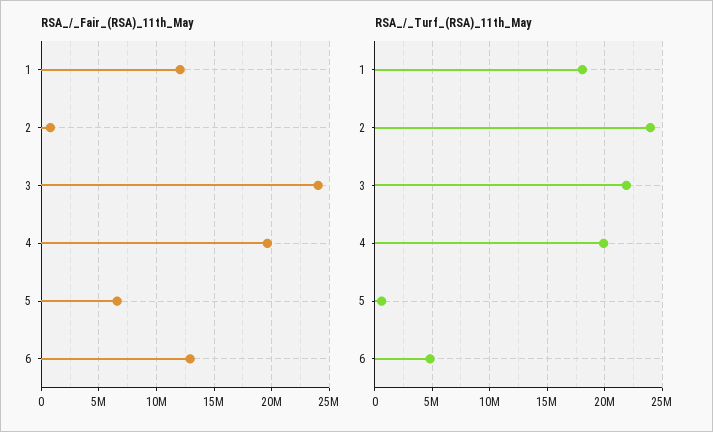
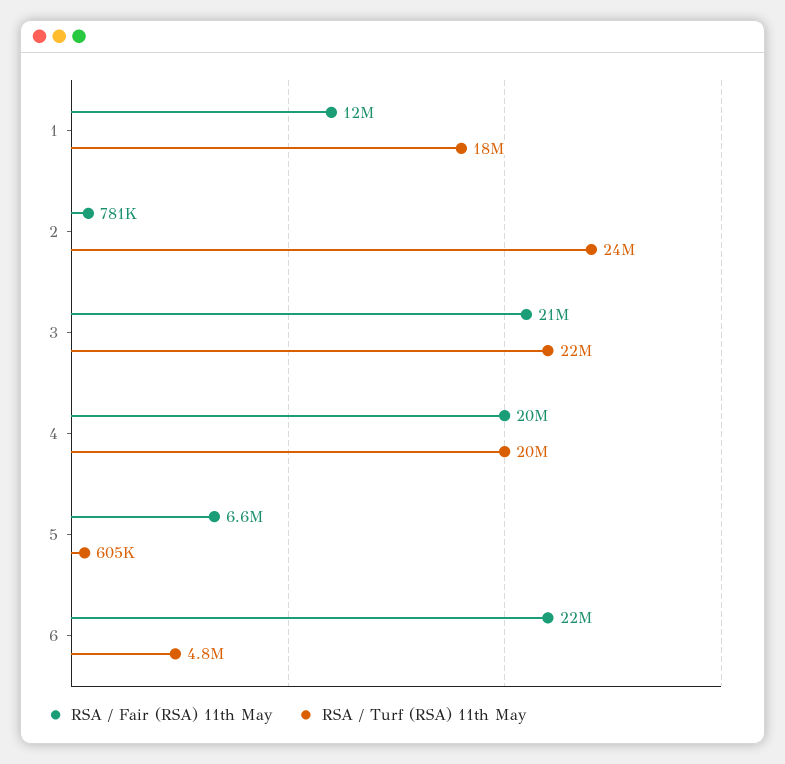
RSA_/_Fair_(RSA)_11th_May, 3: 24000000 -> 21000000
RSA_/_Fair_(RSA)_11th_May, 6: 13000000 -> 22000000

